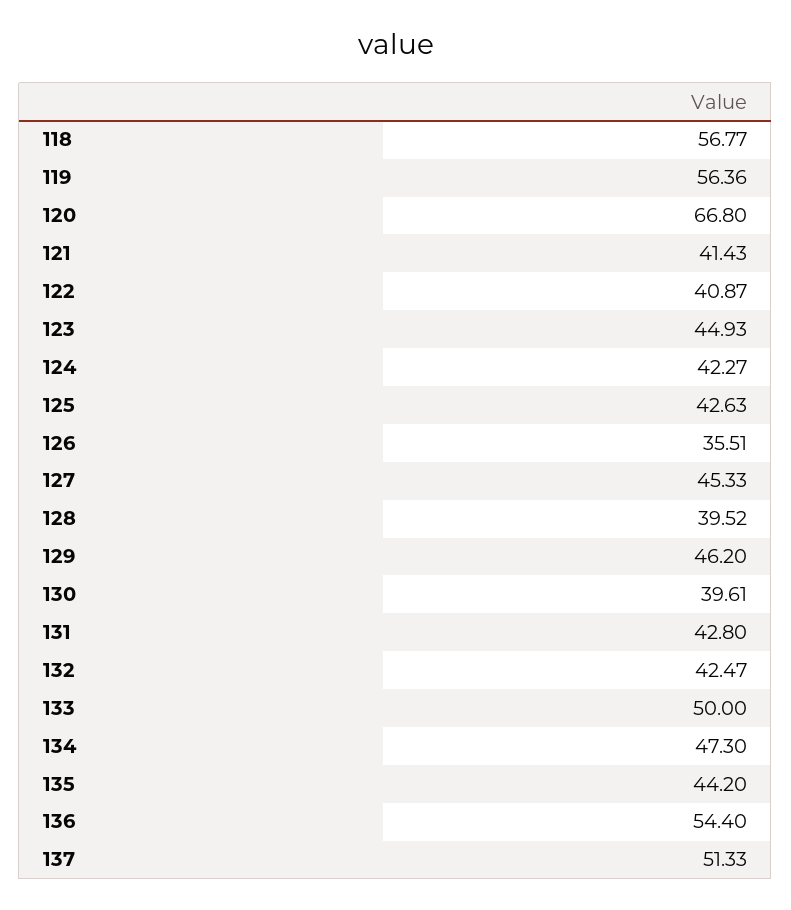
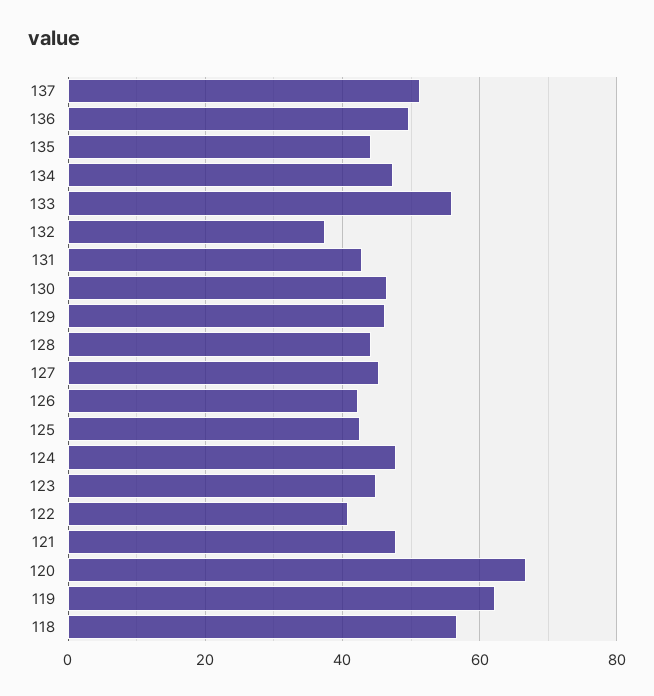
119: 56.36 -> 62
121: 41.43 -> 48
124: 42.27 -> 48
126: 35.51 -> 42
128: 39.52 -> 44
130: 39.61 -> 46
132: 42.47 -> 38
133: 50 -> 56
136: 54.4 -> 50

